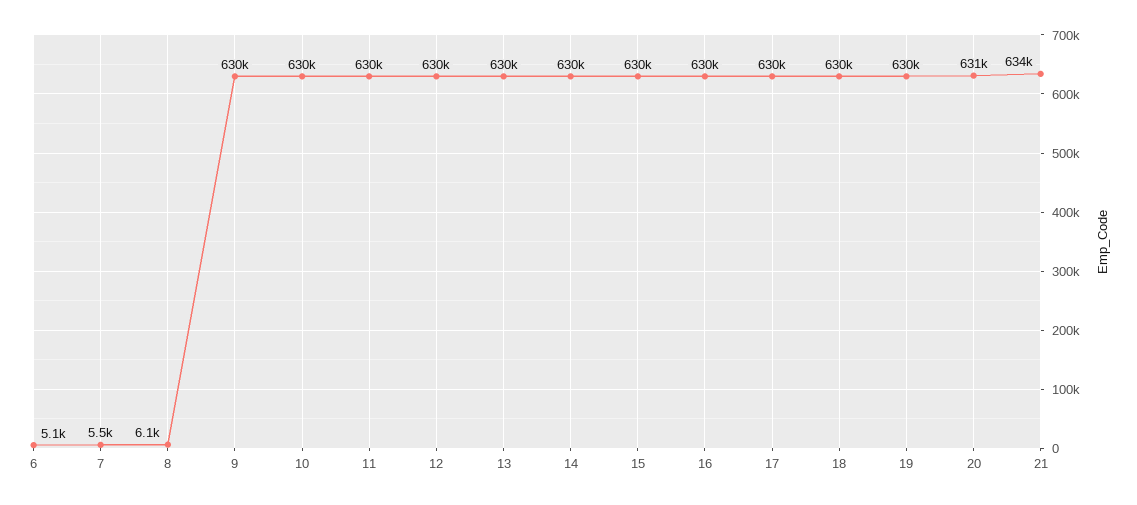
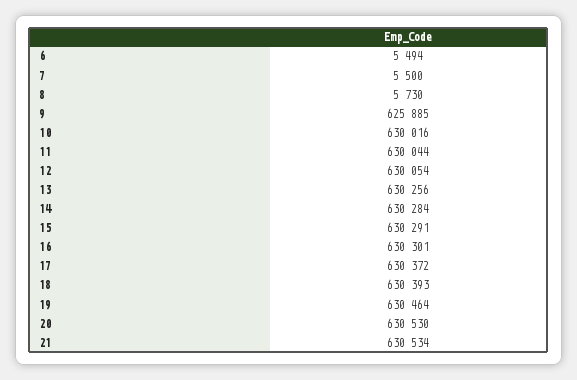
6: 5100 -> 5494
8: 6100 -> 5730
9: 630000 -> 625885
21: 634000 -> 630534

